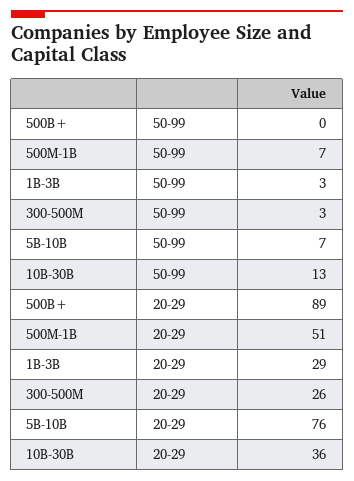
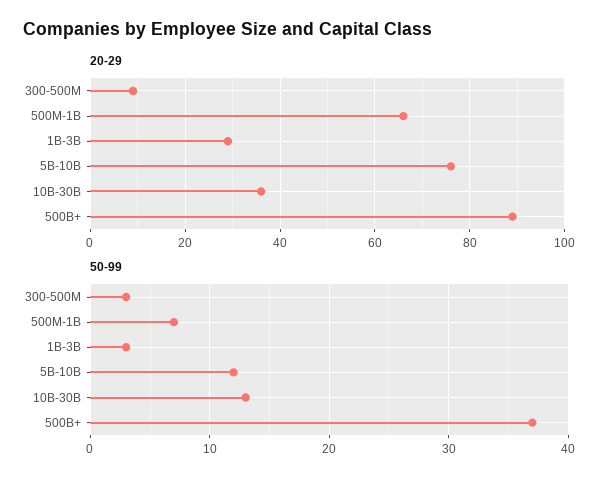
50-99, 500B+: 0 -> 37
50-99, 5B-10B: 7 -> 12
20-29, 500M-1B: 51 -> 65
20-29, 300-500M: 26 -> 10

